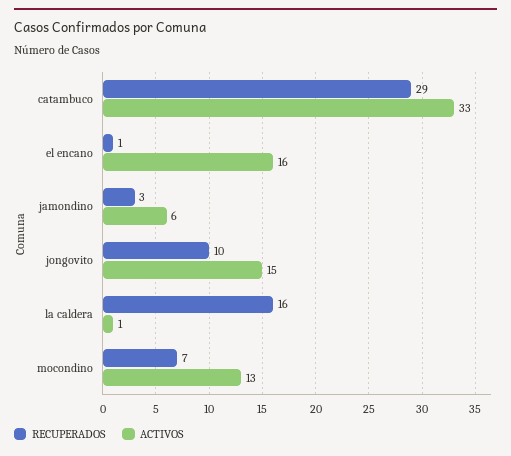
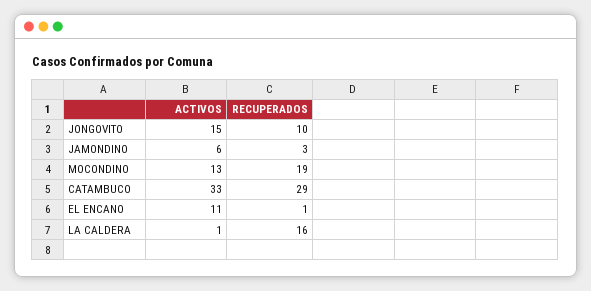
ACTIVOS, el encano: 16 -> 11
RECUPERADOS, mocondino: 7 -> 19

